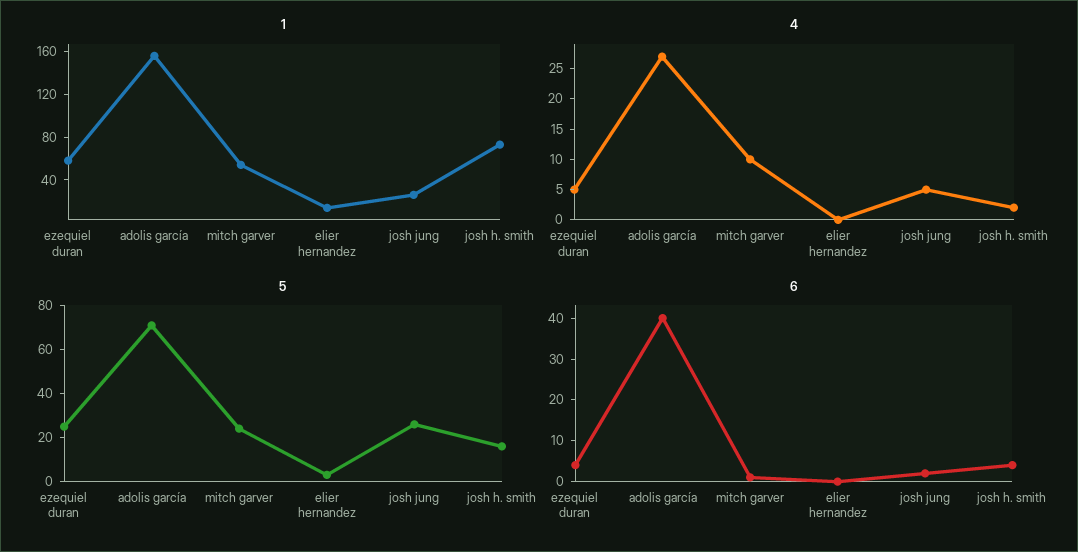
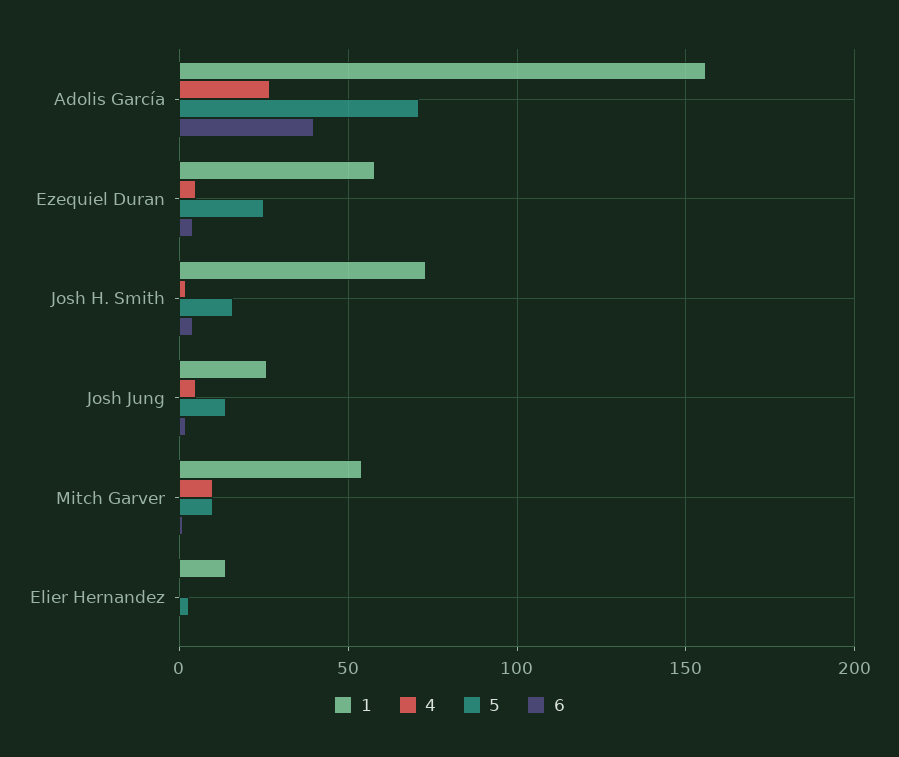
5, mitch garver: 25 -> 10
5, josh jung: 25 -> 15

